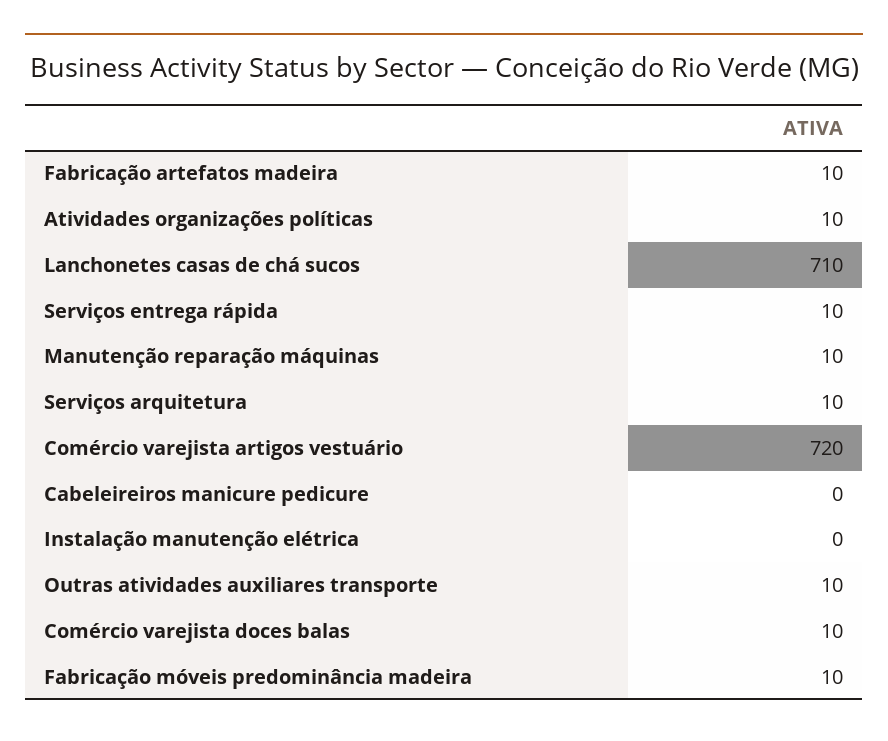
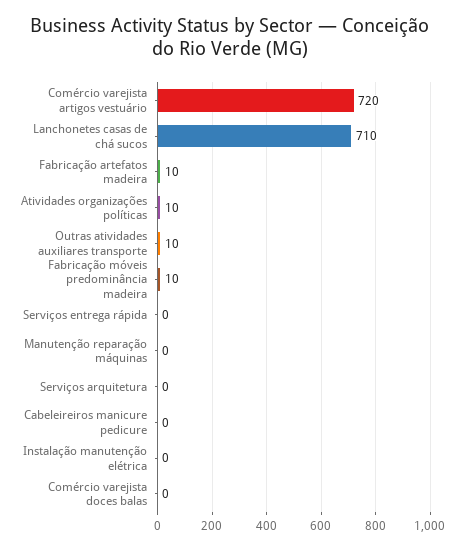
Serviços entrega rápida: 10 -> 0
Manutenção reparação máquinas: 10 -> 0
Serviços arquitetura: 10 -> 0
Comércio varejista doces balas: 10 -> 0

